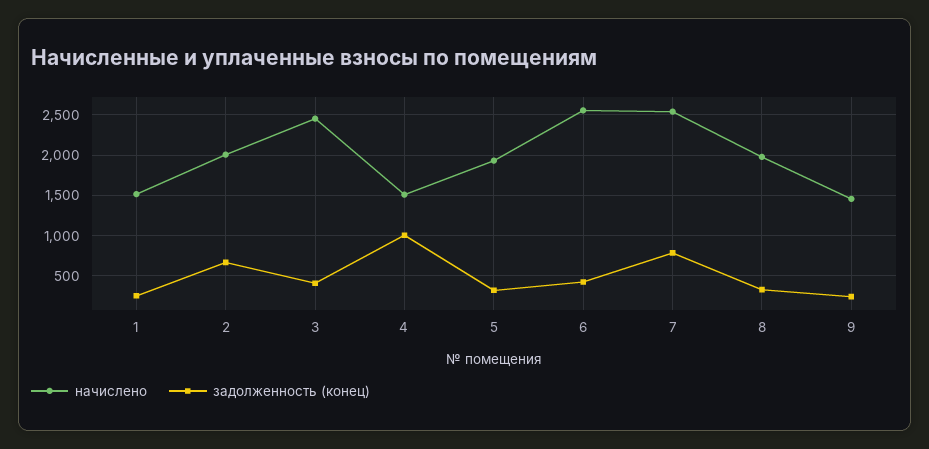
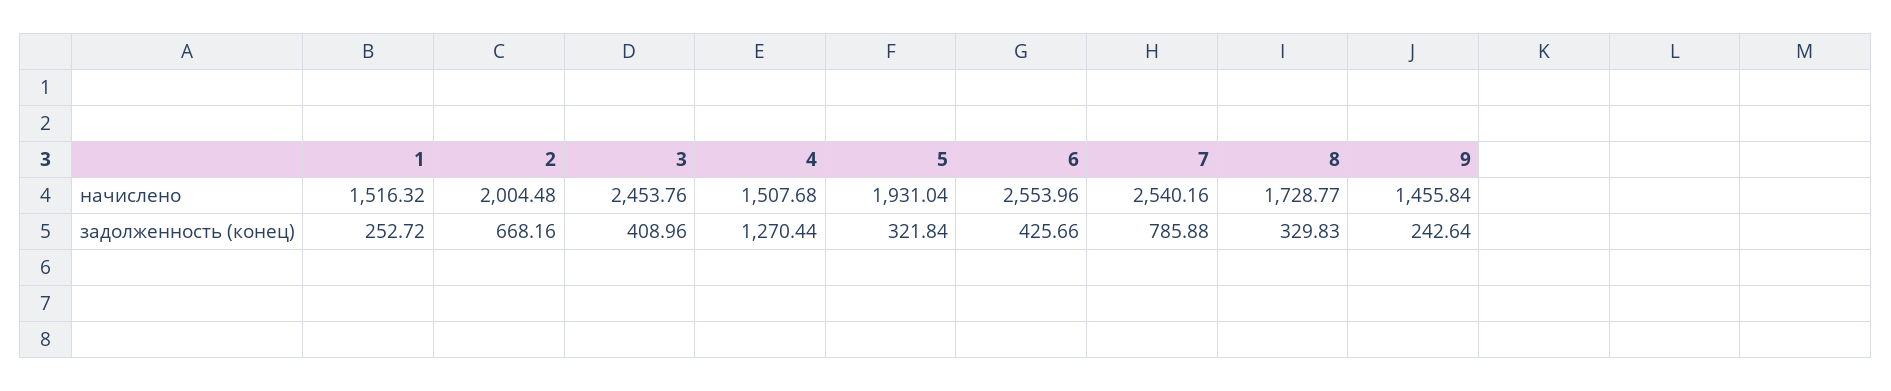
задолженность (конец), 4: 1000 -> 1270.44
начислено, 8: 2000 -> 1728.77

